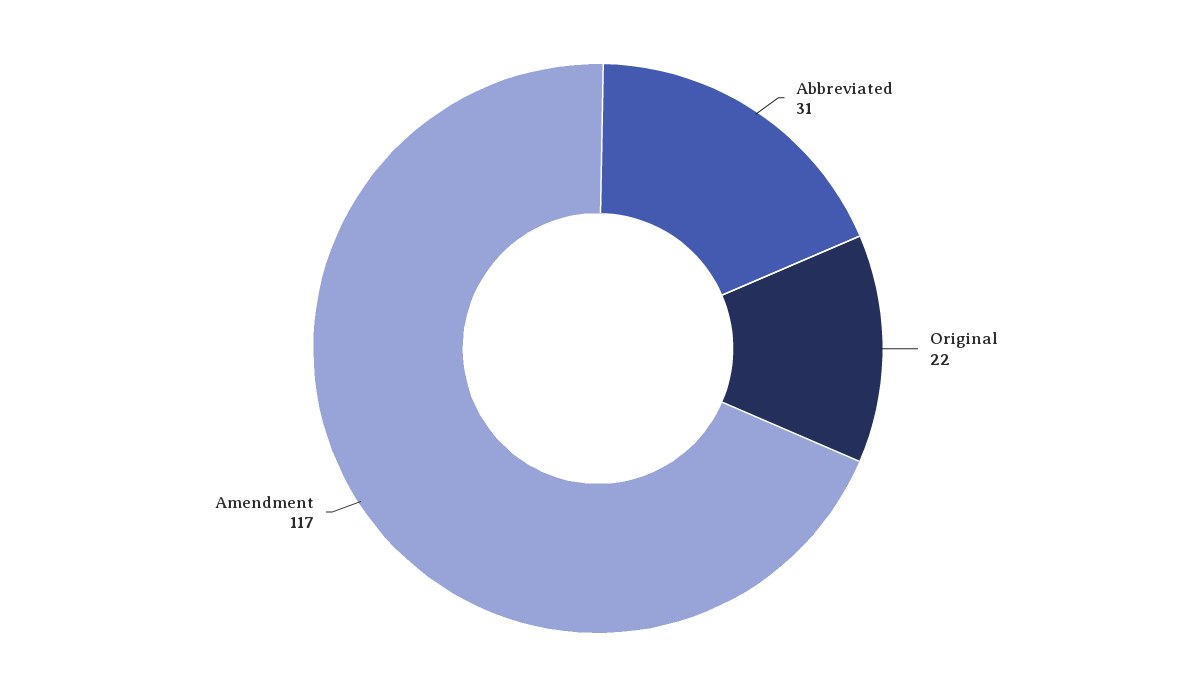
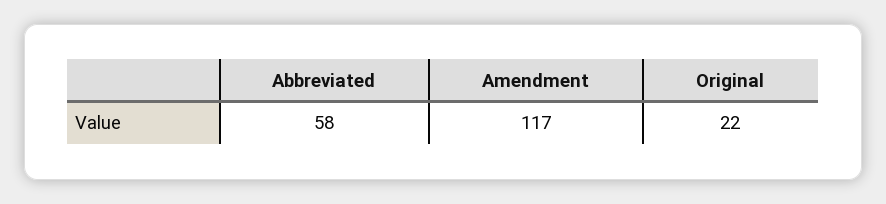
Abbreviated: 31 -> 58

